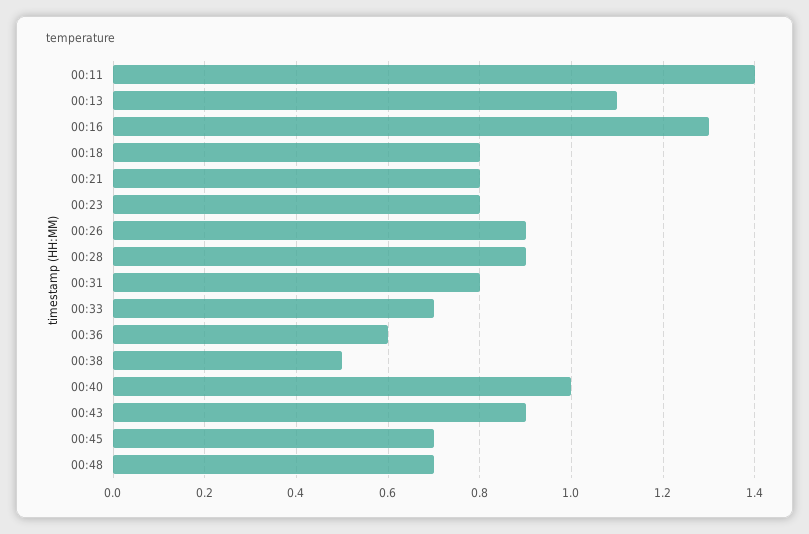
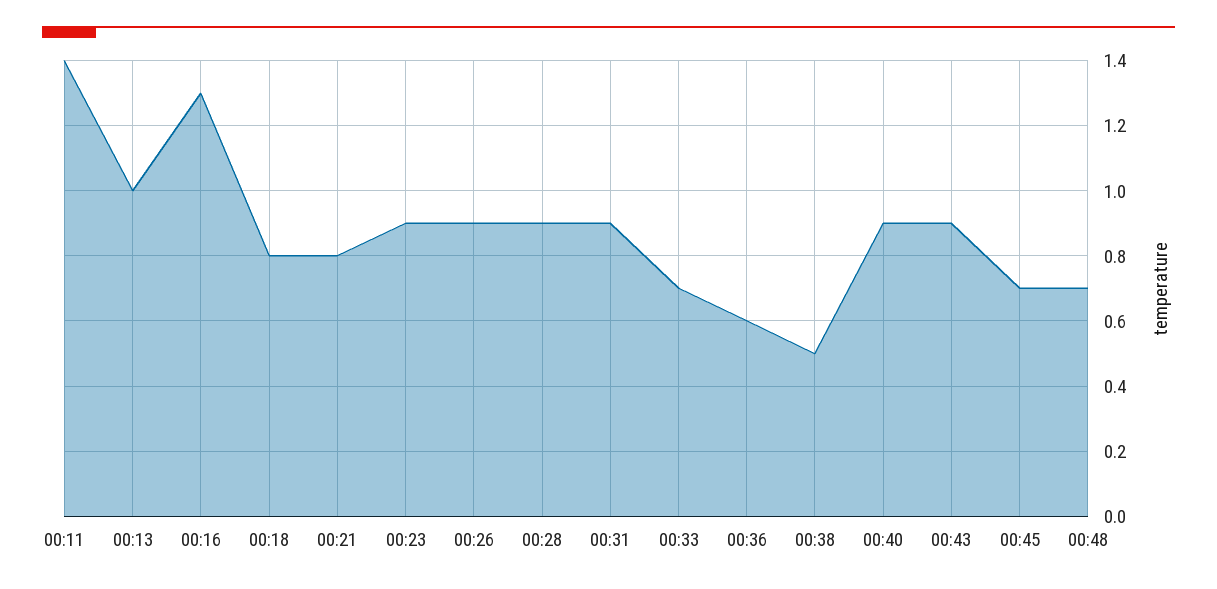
00:13: 1.1 -> 1
00:23: 0.8 -> 0.9
00:31: 0.8 -> 0.9
00:40: 1 -> 0.9

